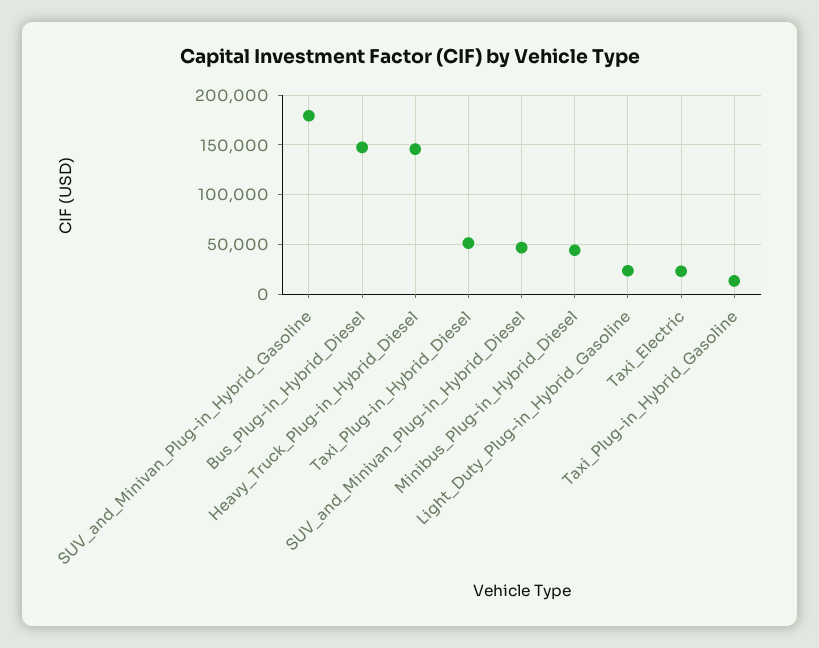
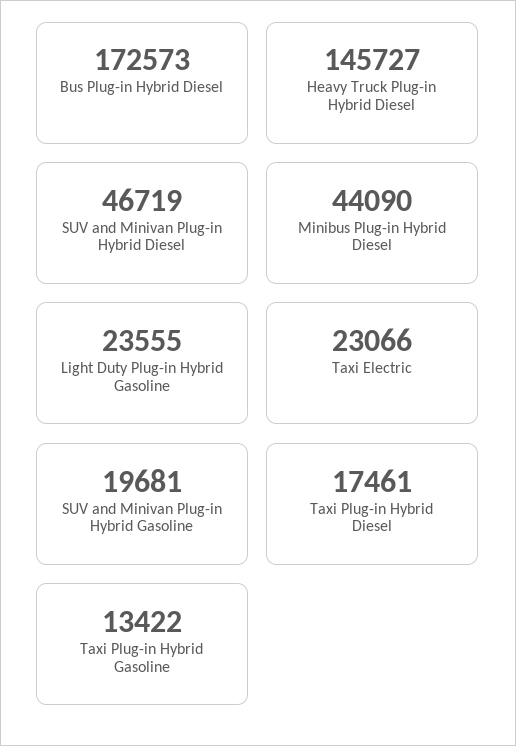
SUV_and_Minivan_Plug-in_Hybrid_Gasoline: 180000 -> 19681
Bus_Plug-in_Hybrid_Diesel: 150000 -> 172573
Taxi_Plug-in_Hybrid_Diesel: 50000 -> 17461

